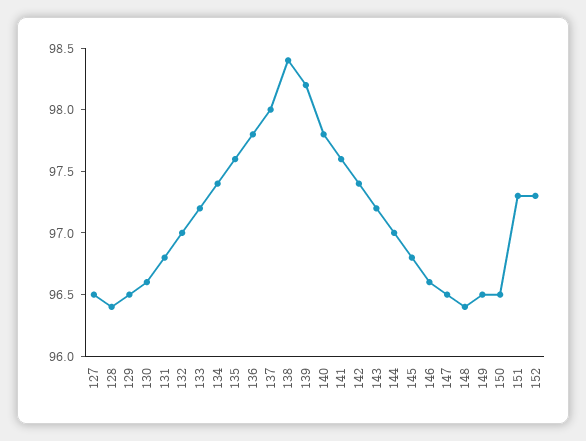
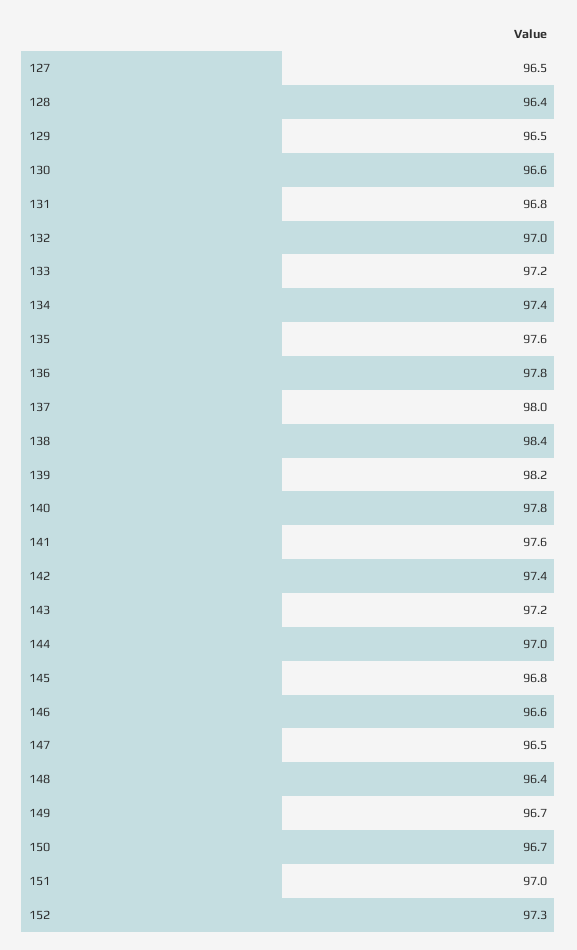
149: 96.5 -> 96.7
150: 96.5 -> 96.7
151: 97.3 -> 97

